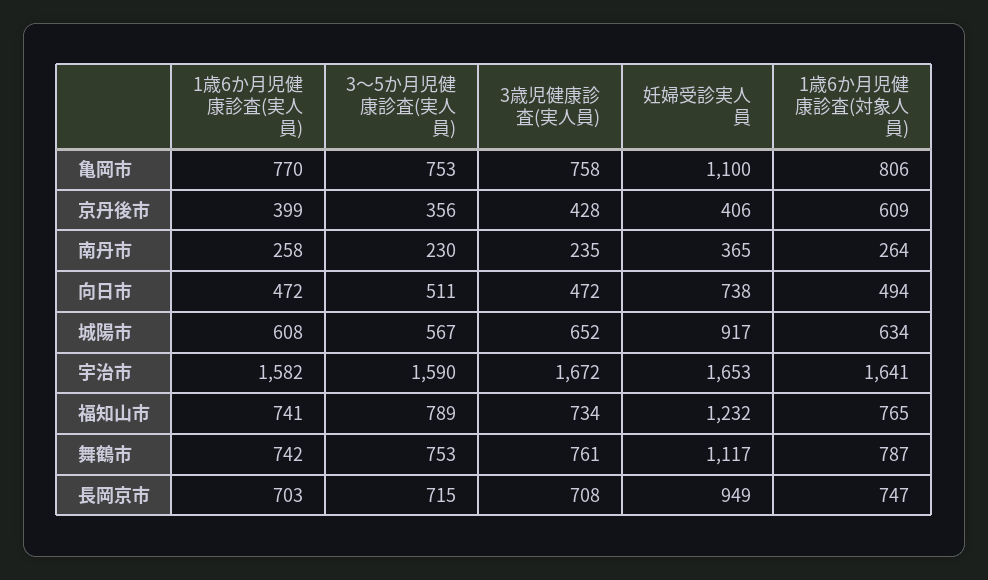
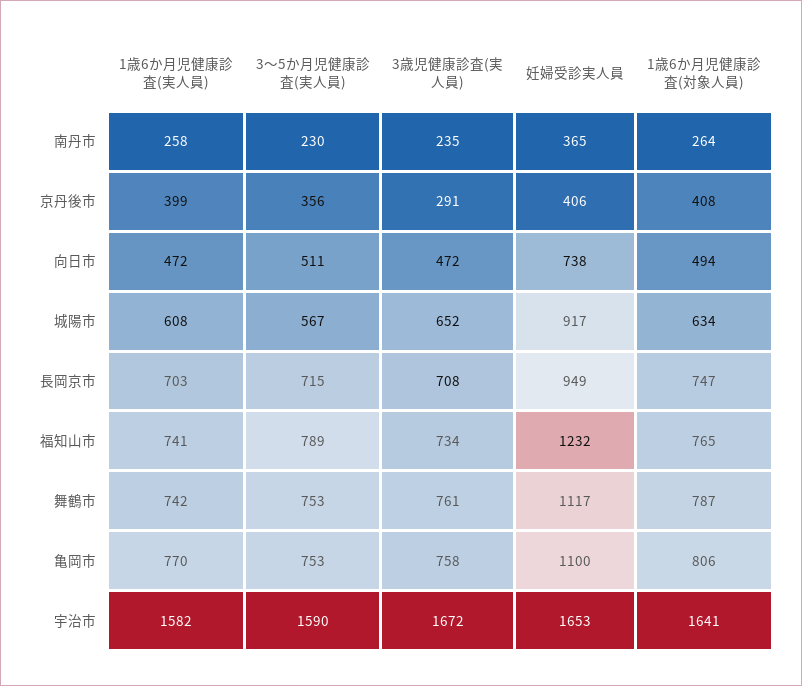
3歳児健康診査(実人員), 京丹後市: 428 -> 291
1歳6か月児健康診査(対象人員), 京丹後市: 609 -> 408

